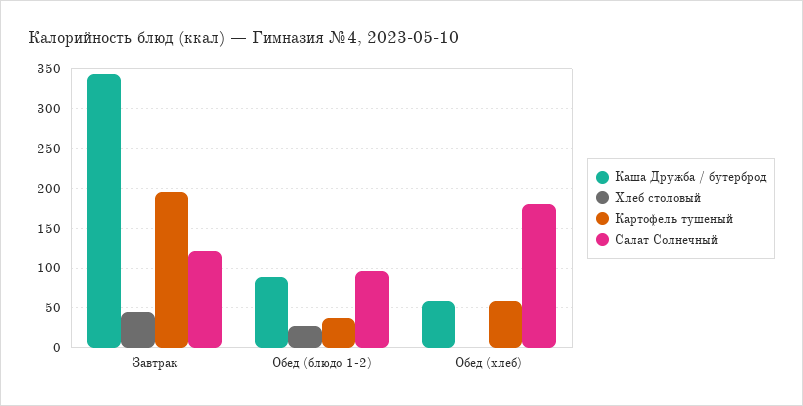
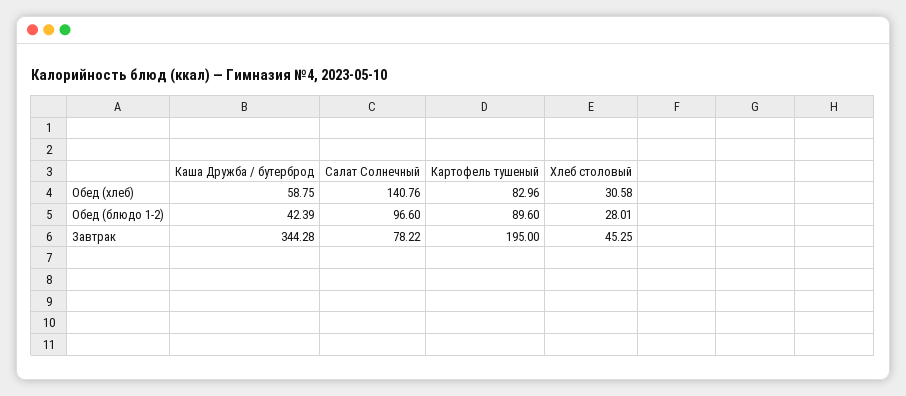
Салат Солнечный, Завтрак: 120 -> 78.22
Каша Дружба / бутерброд, Обед (блюдо 1-2): 90 -> 42.39
Картофель тушеный, Обед (блюдо 1-2): 40 -> 89.6
Хлеб столовый, Обед (хлеб): 0 -> 30.58
Картофель тушеный, Обед (хлеб): 60 -> 82.96
Салат Солнечный, Обед (хлеб): 180 -> 140.76

